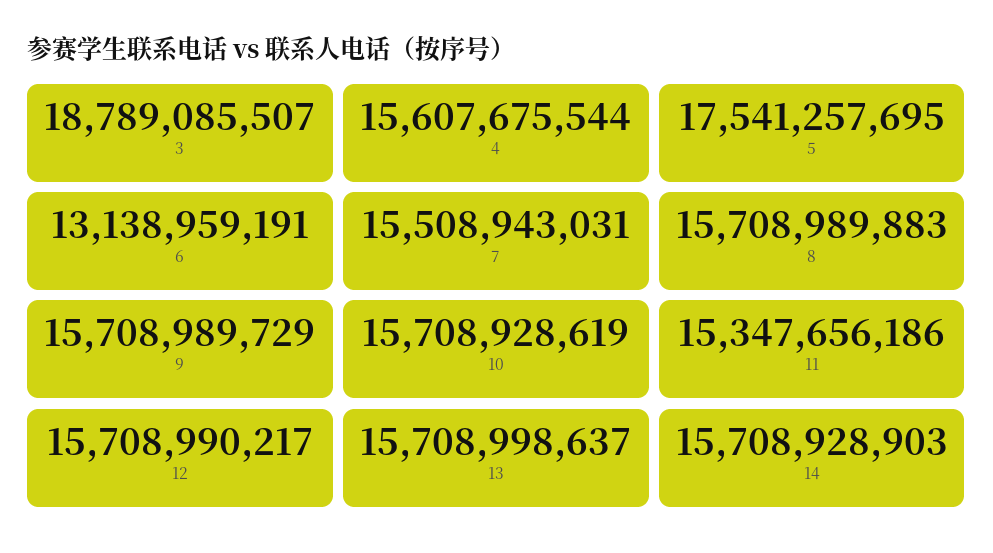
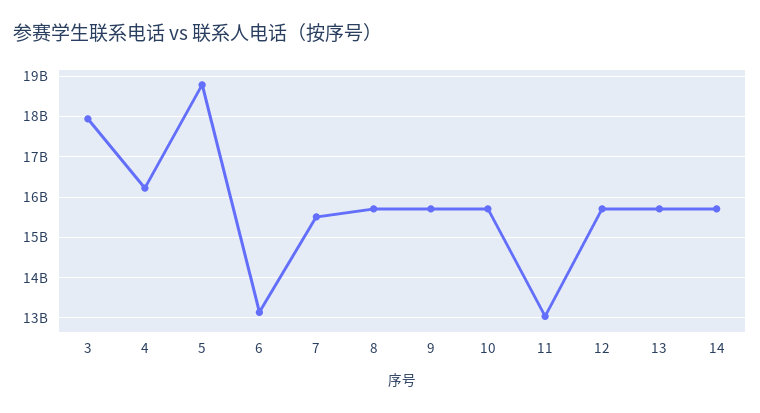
3: 18789085507 -> 18000000000
4: 15607675544 -> 16200000000
5: 17541257695 -> 18800000000
11: 15347656186 -> 13000000000

